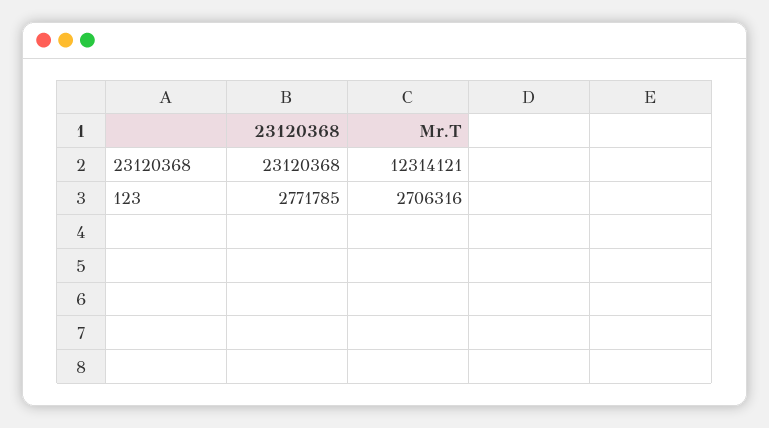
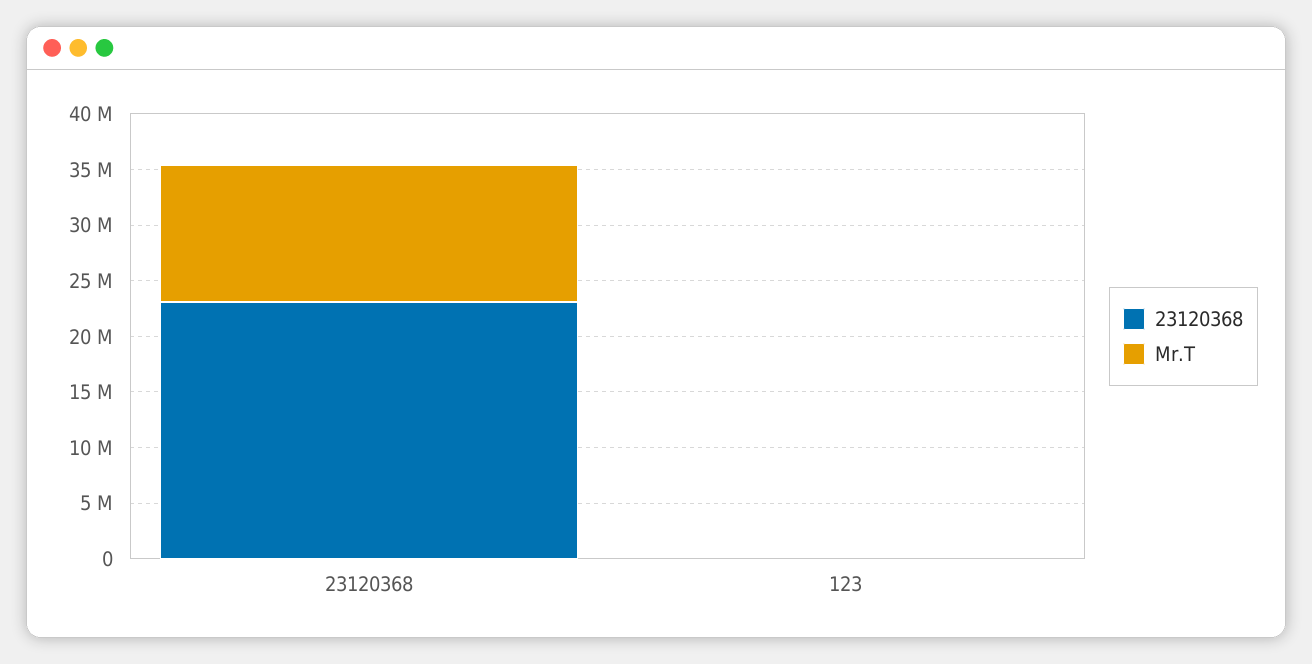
23120368, 123: 2771785 -> 0
Mr.T, 123: 2706316 -> 0

